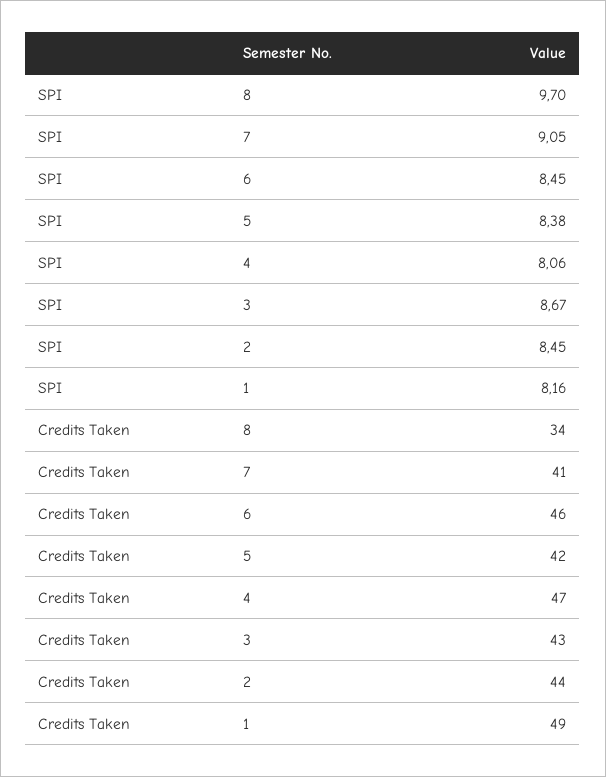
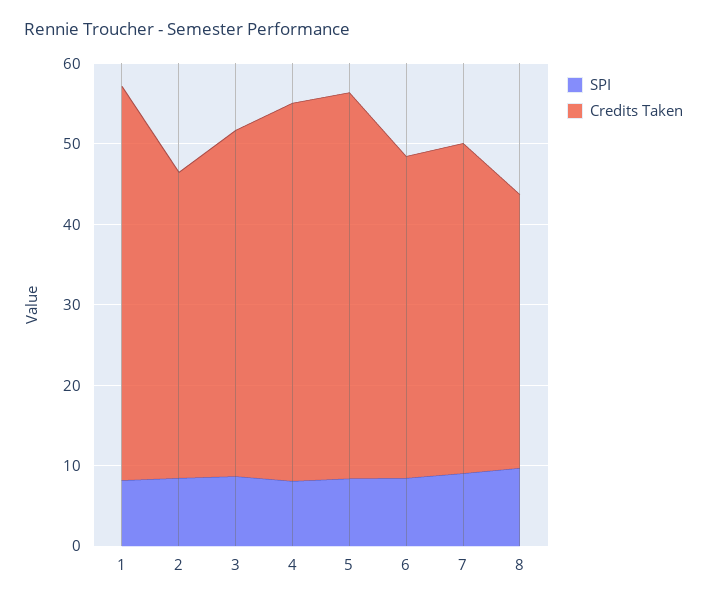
Credits Taken, 6: 46 -> 40
Credits Taken, 5: 42 -> 48
Credits Taken, 2: 44 -> 38

